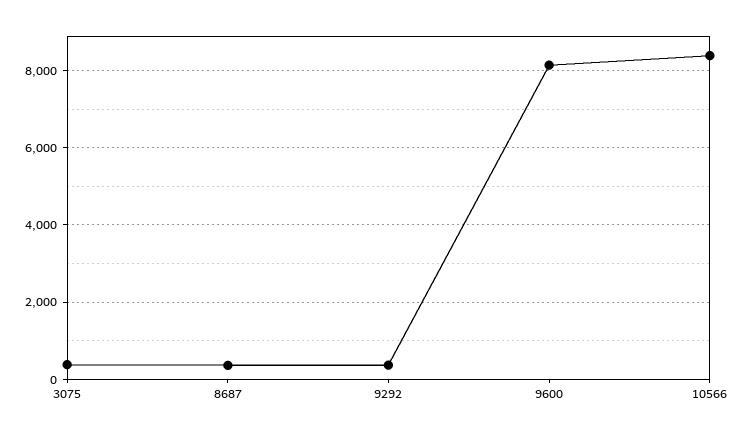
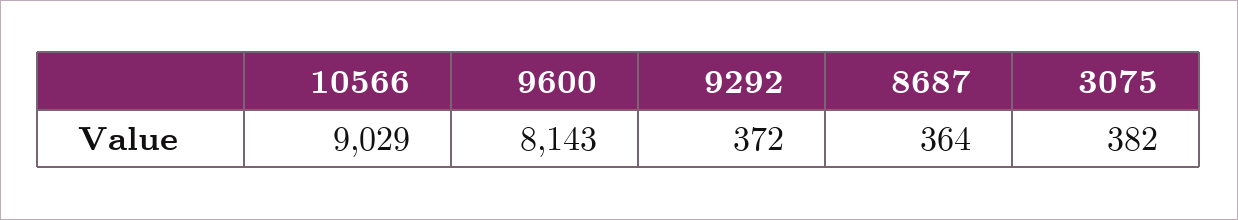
10566: 8400 -> 9029

